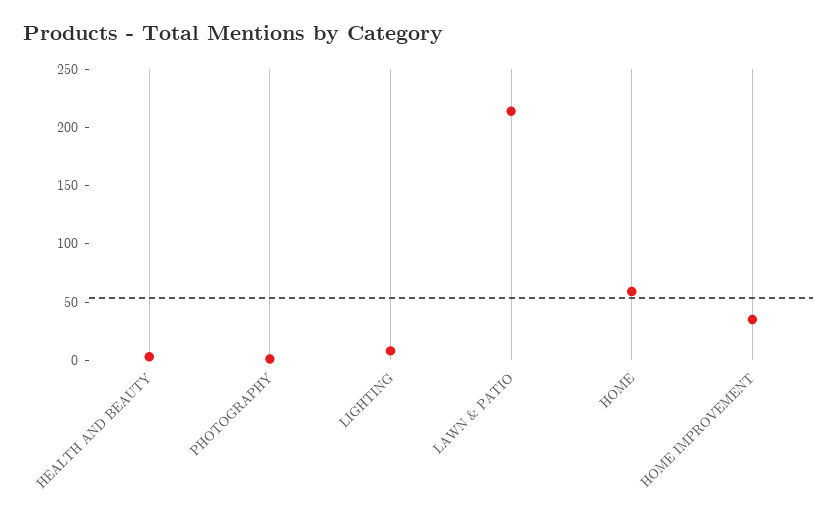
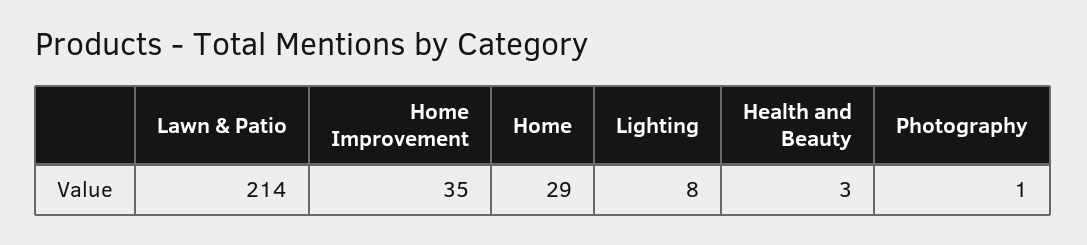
HOME: 60 -> 29

